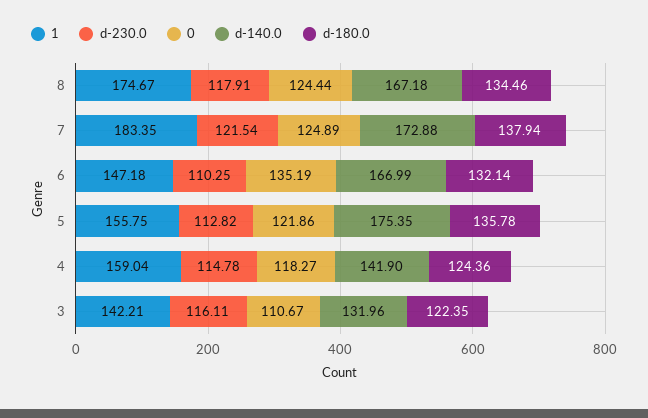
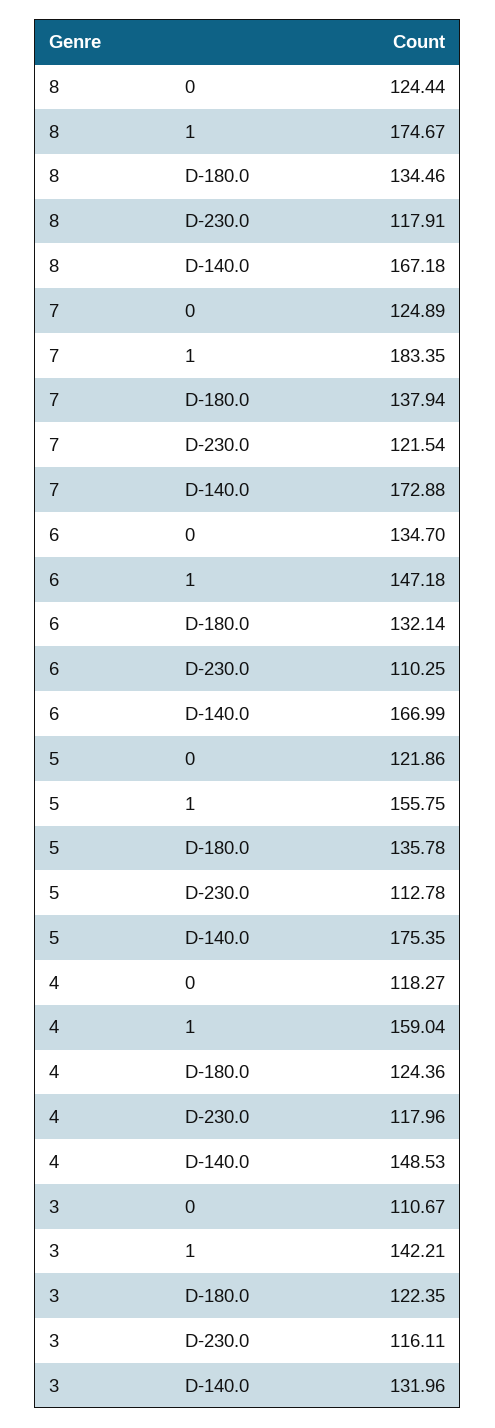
0, 6: 135.19 -> 134.7
d-230.0, 5: 112.82 -> 112.78
d-230.0, 4: 114.78 -> 117.96
d-140.0, 4: 141.9 -> 148.53

